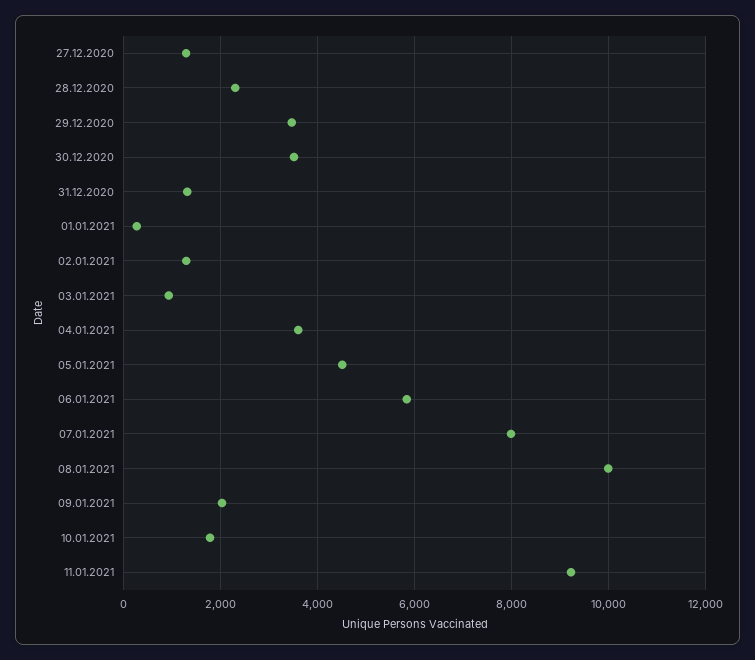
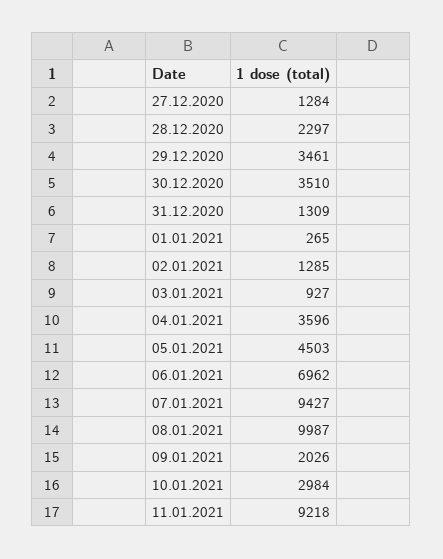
06.01.2021: 5800 -> 6962
07.01.2021: 8000 -> 9427
10.01.2021: 1800 -> 2984

